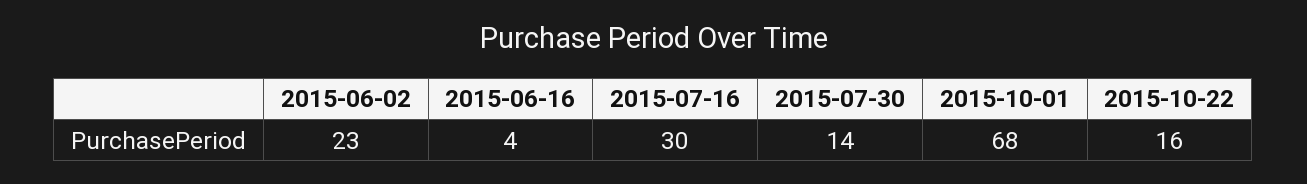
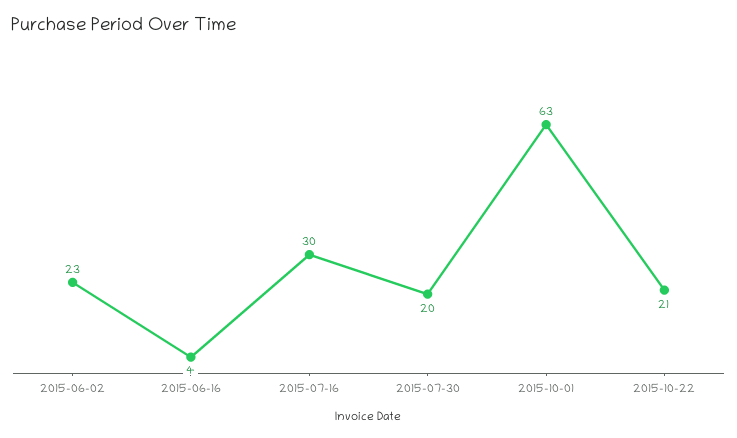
2015-07-30: 14 -> 20
2015-10-01: 68 -> 63
2015-10-22: 16 -> 21

